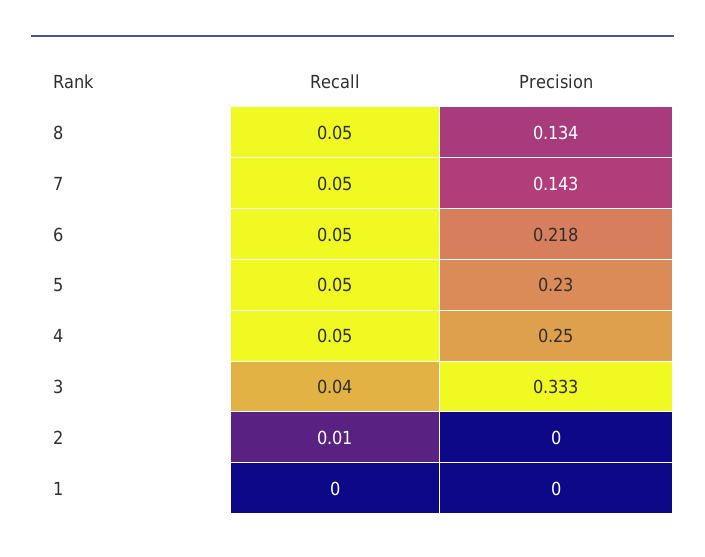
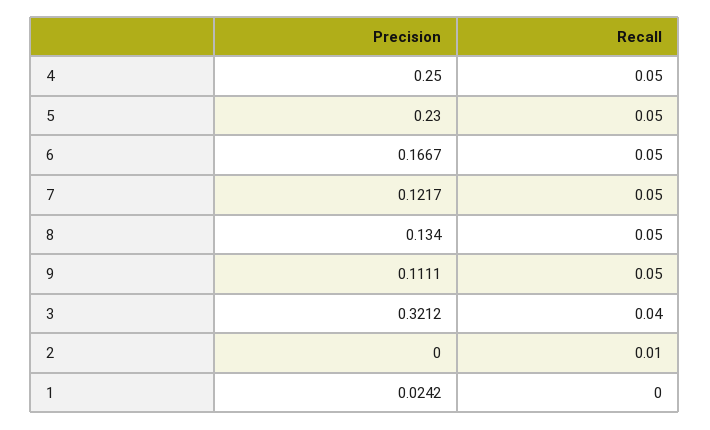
Precision, 7: 0.143 -> 0.1217
Precision, 6: 0.218 -> 0.1667
Precision, 3: 0.333 -> 0.3212
Precision, 1: 0 -> 0.0242
Precision, 9: none -> 0.1111
Recall, 9: none -> 0.05

